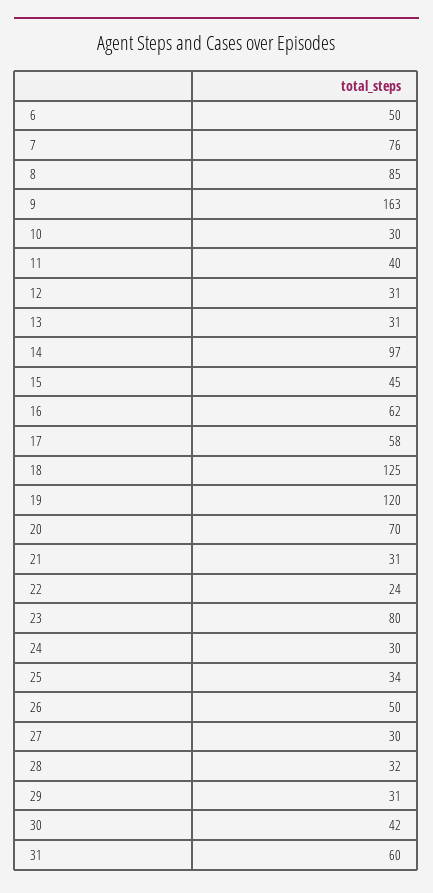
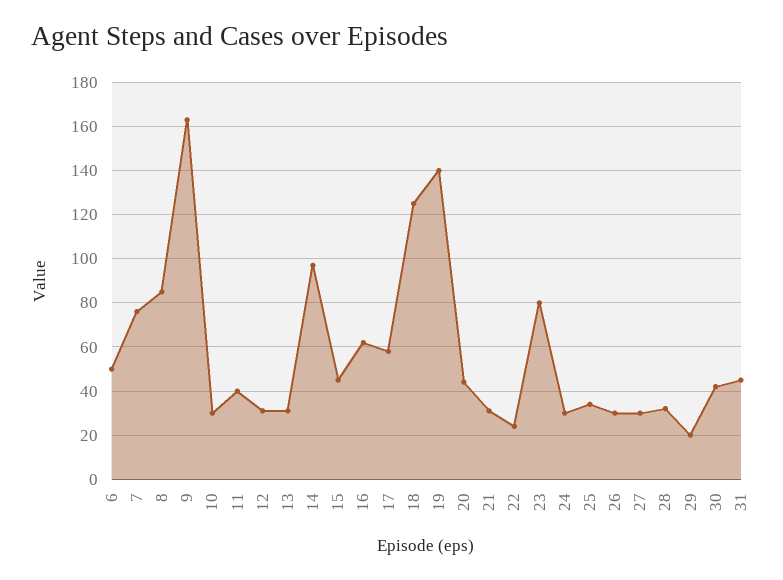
19: 120 -> 140
20: 70 -> 45
26: 50 -> 30
29: 31 -> 20
31: 60 -> 45

